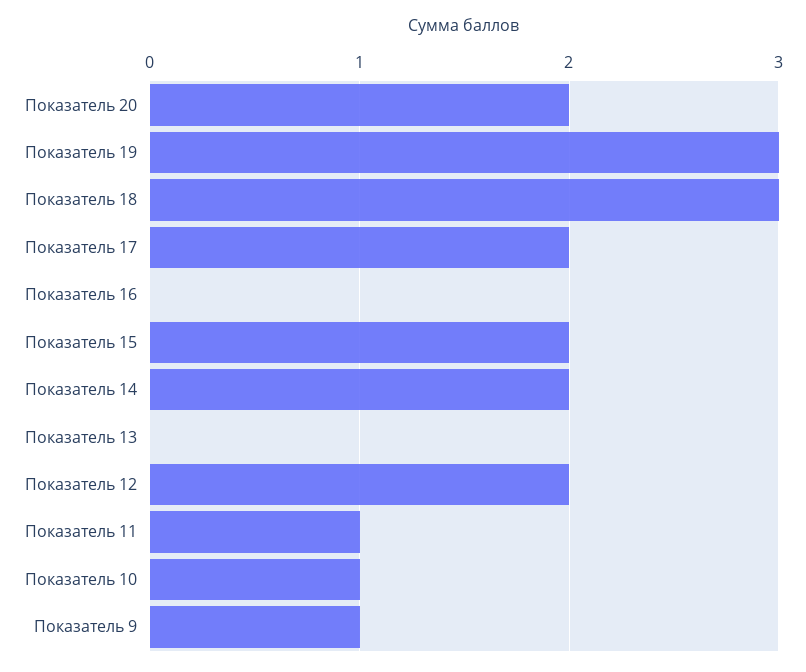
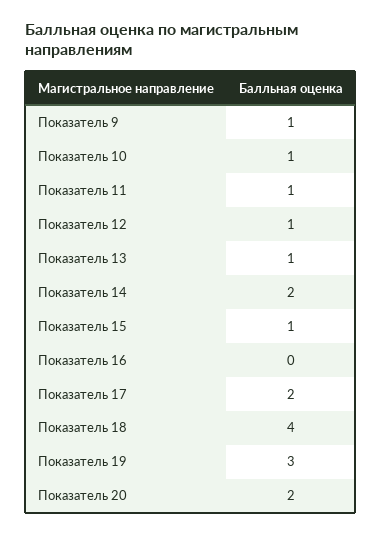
Показатель 18: 3 -> 4
Показатель 15: 2 -> 1
Показатель 13: 0 -> 1
Показатель 12: 2 -> 1

